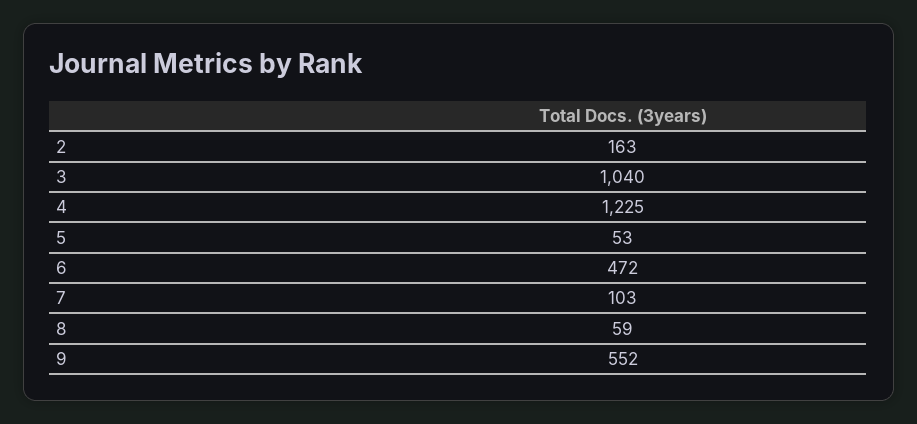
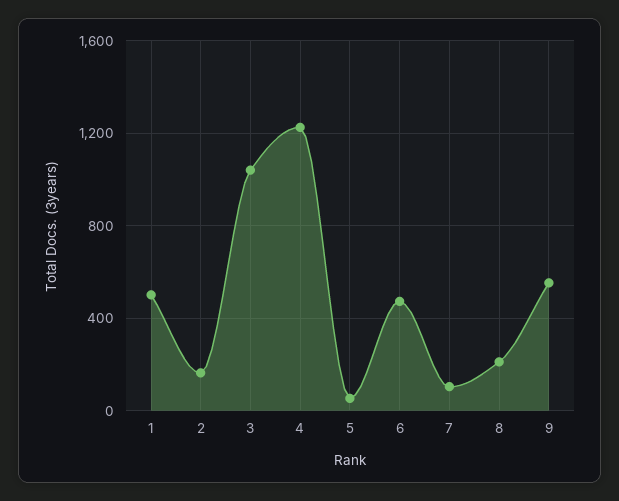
8: 59 -> 200
1: none -> 500

